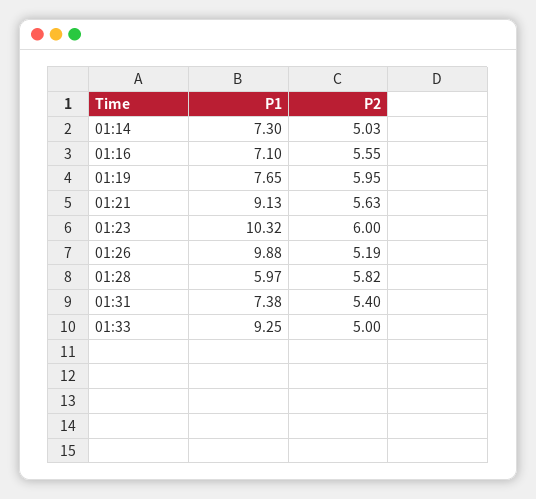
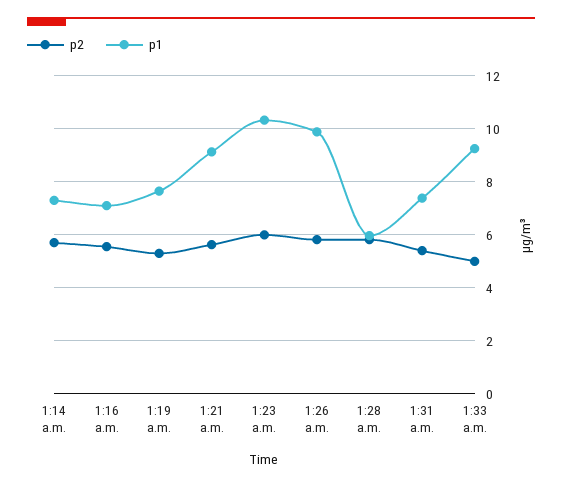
P2, 01:14: 5.03 -> 5.75
P2, 01:19: 5.95 -> 5.25
P2, 01:26: 5.19 -> 5.75

